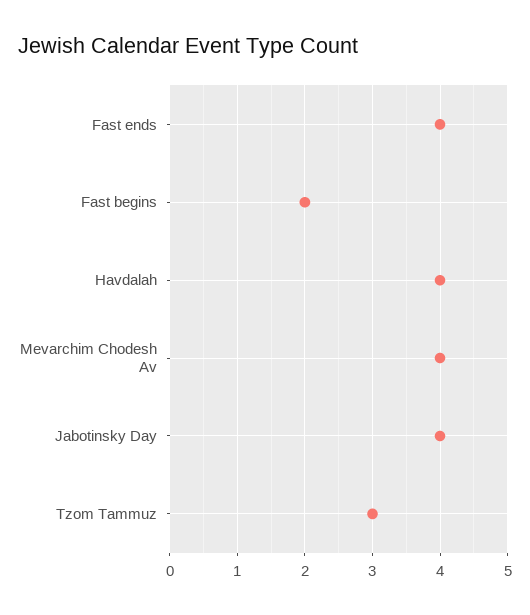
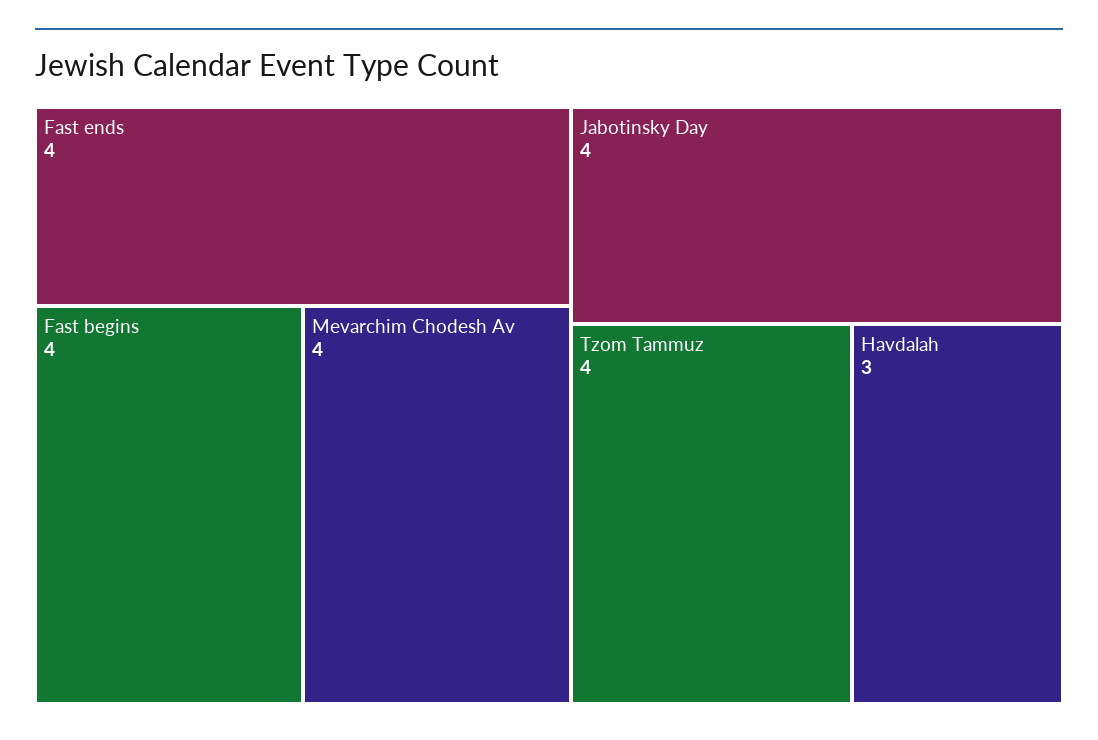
Fast begins: 2 -> 4
Havdalah: 4 -> 3
Tzom Tammuz: 3 -> 4

